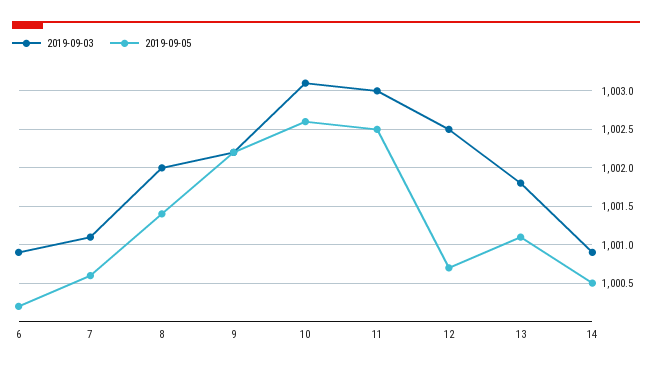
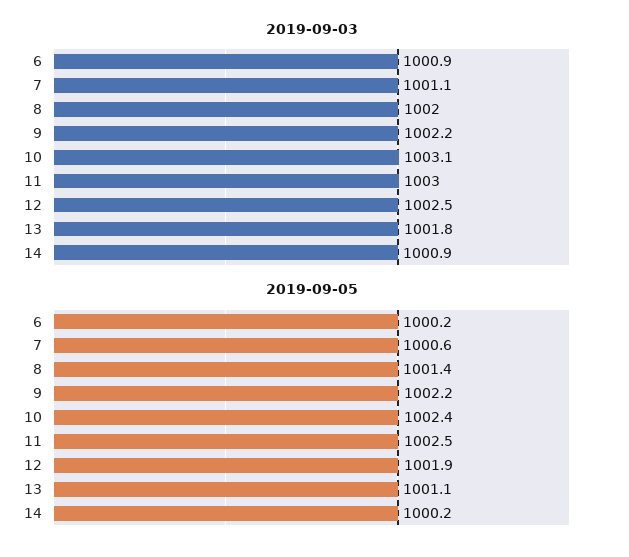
2019-09-05, 10: 1002.6 -> 1002.4
2019-09-05, 12: 1000.7 -> 1001.9
2019-09-05, 14: 1000.5 -> 1000.2

